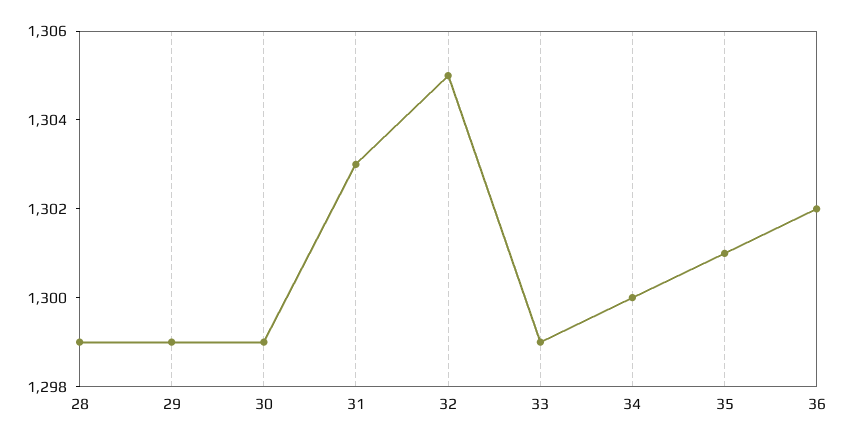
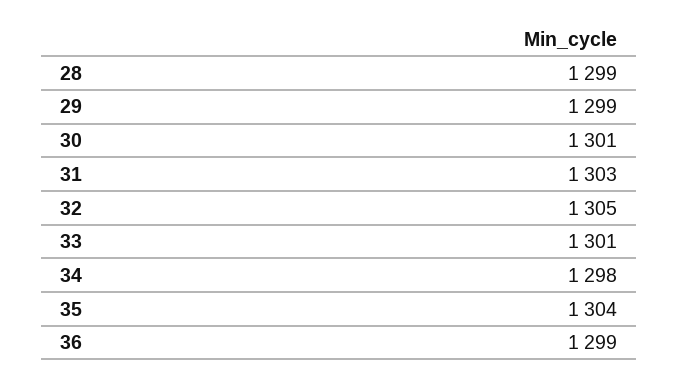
30: 1299 -> 1301
33: 1299 -> 1301
34: 1300 -> 1298
35: 1301 -> 1304
36: 1302 -> 1299

